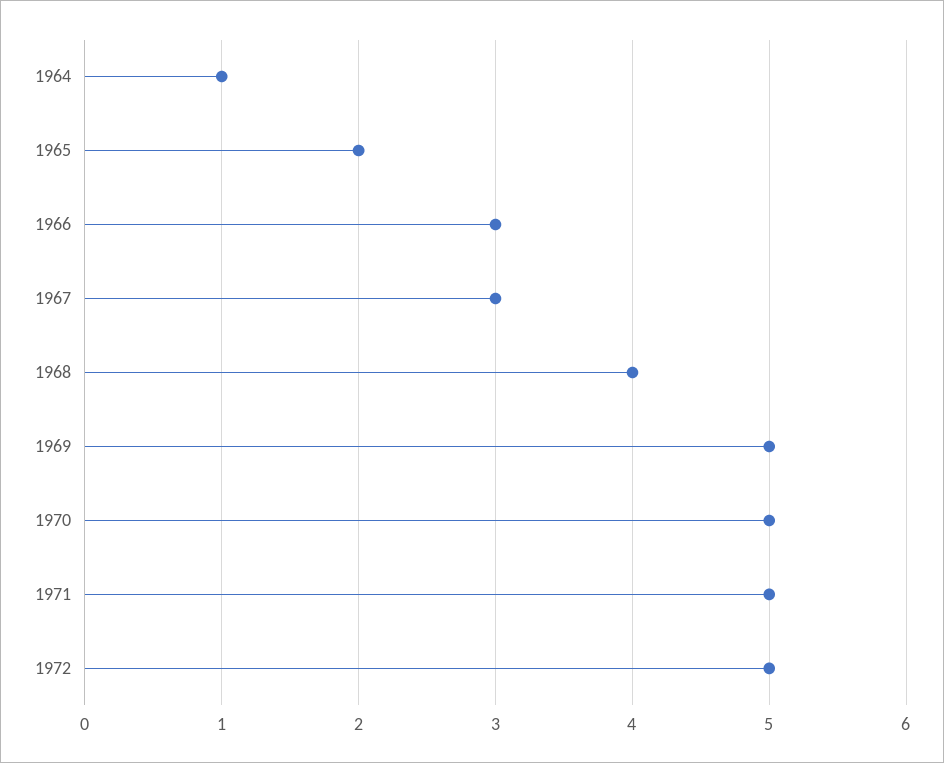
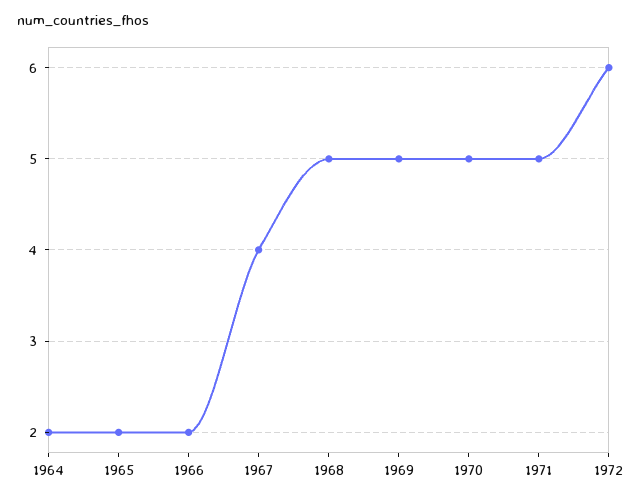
1964: 1 -> 2
1966: 3 -> 2
1967: 3 -> 4
1968: 4 -> 5
1972: 5 -> 6

